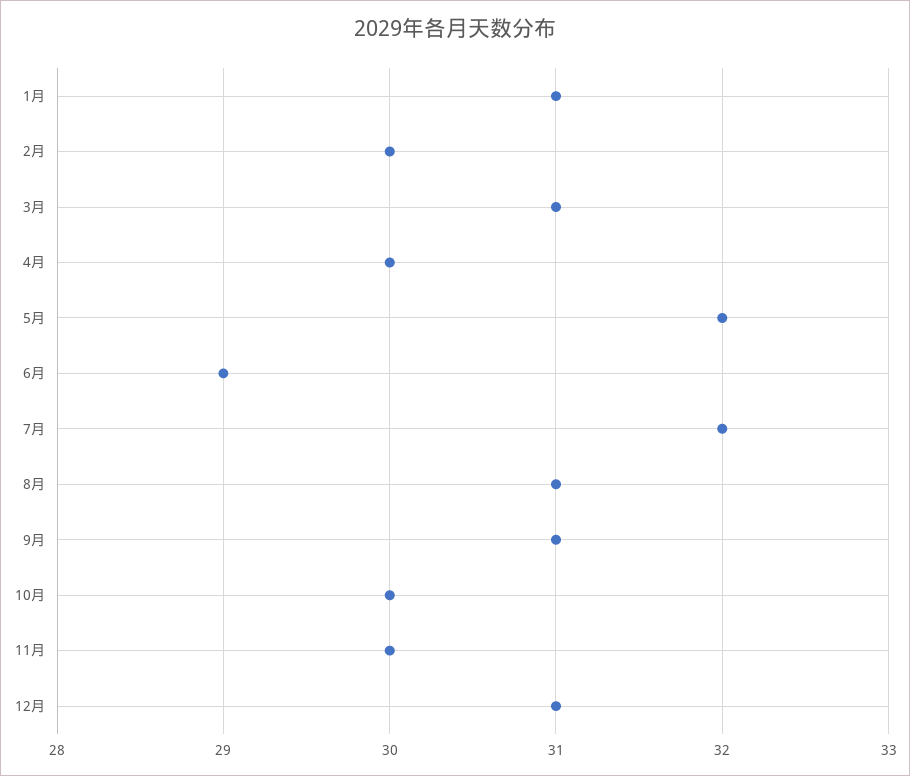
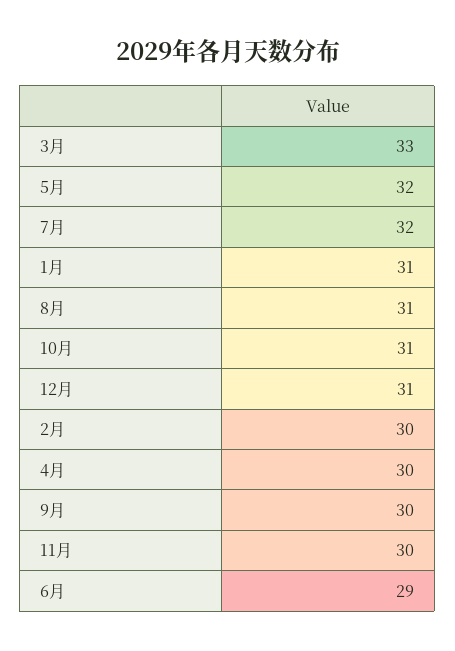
3月: 31 -> 33
9月: 31 -> 30
10月: 30 -> 31

